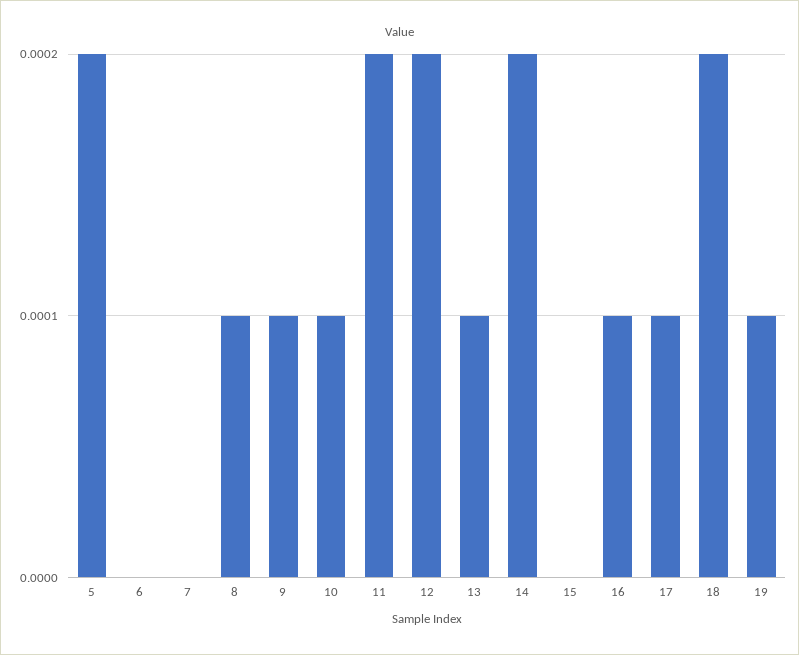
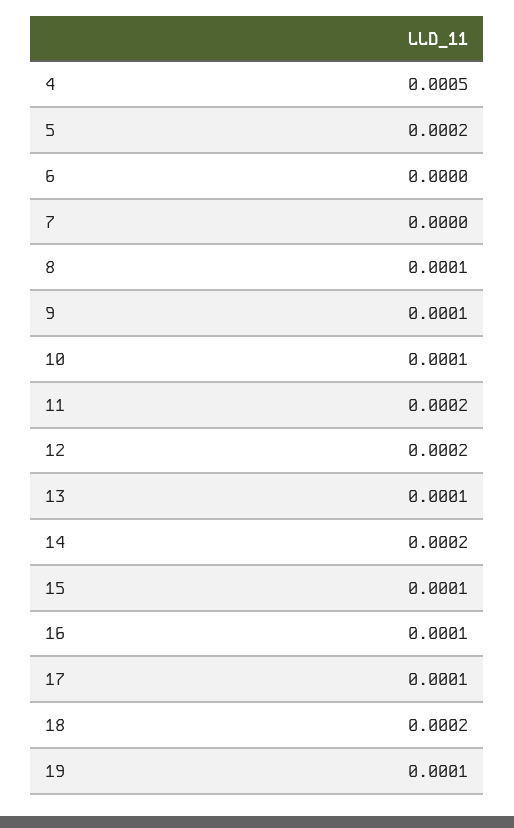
15: 0 -> 0.0001
4: none -> 0.0005

